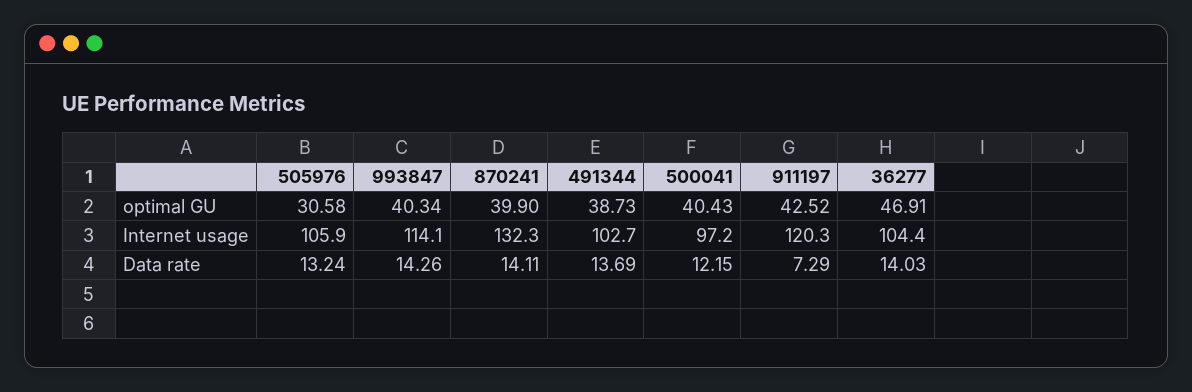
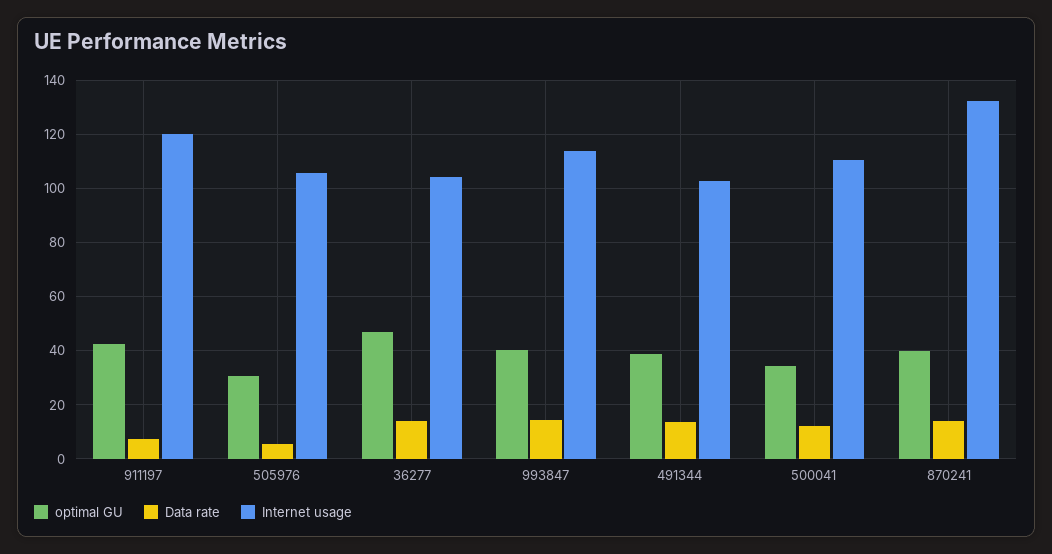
optimal GU, 500041: 40.43 -> 35
Internet usage, 500041: 97.2 -> 110
Data rate, 505976: 13.24 -> 5

